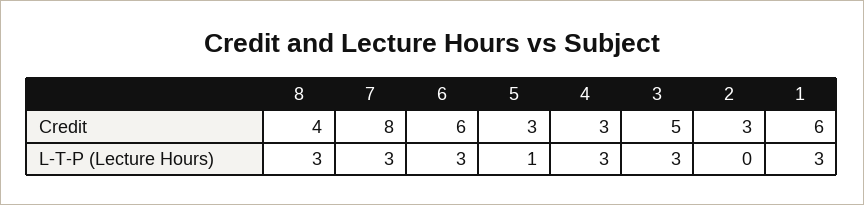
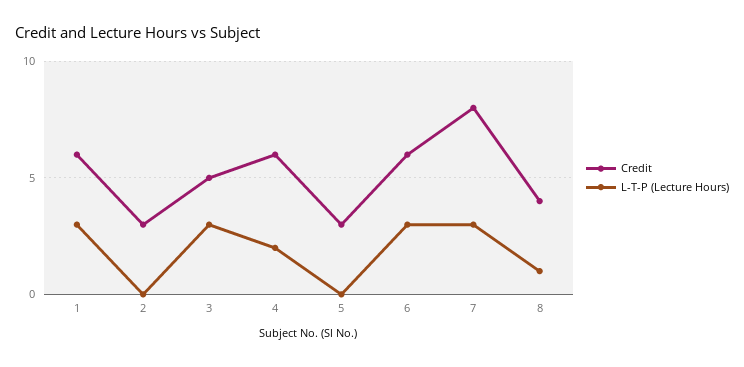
Credit, 4: 3 -> 6
L-T-P (Lecture Hours), 8: 3 -> 1
L-T-P (Lecture Hours), 5: 1 -> 0
L-T-P (Lecture Hours), 4: 3 -> 2

